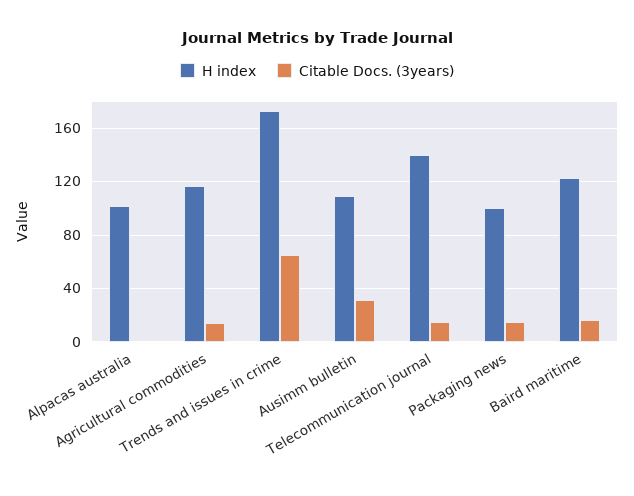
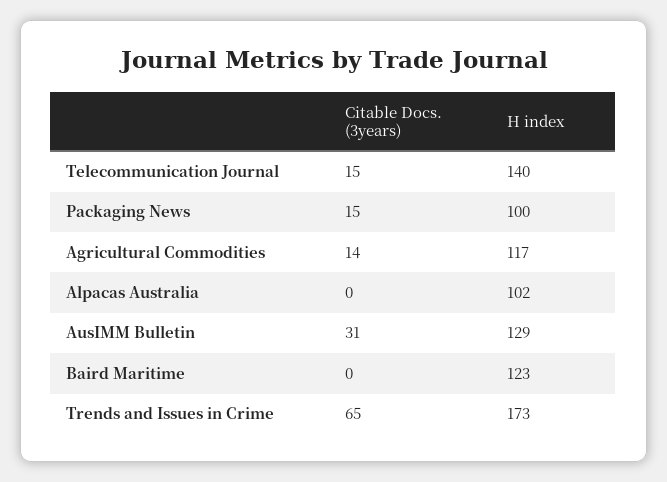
H index, Ausimm bulletin: 110 -> 129
Citable Docs. (3years), Baird maritime: 15 -> 0

